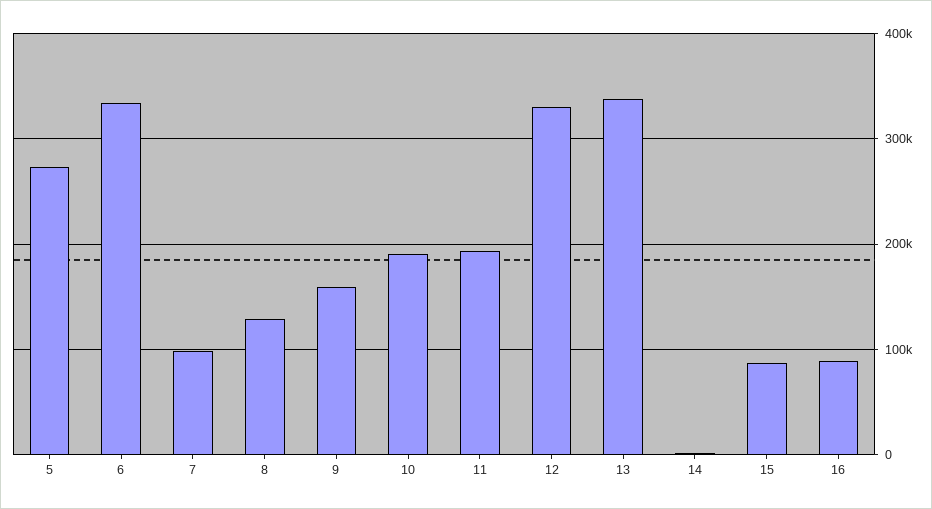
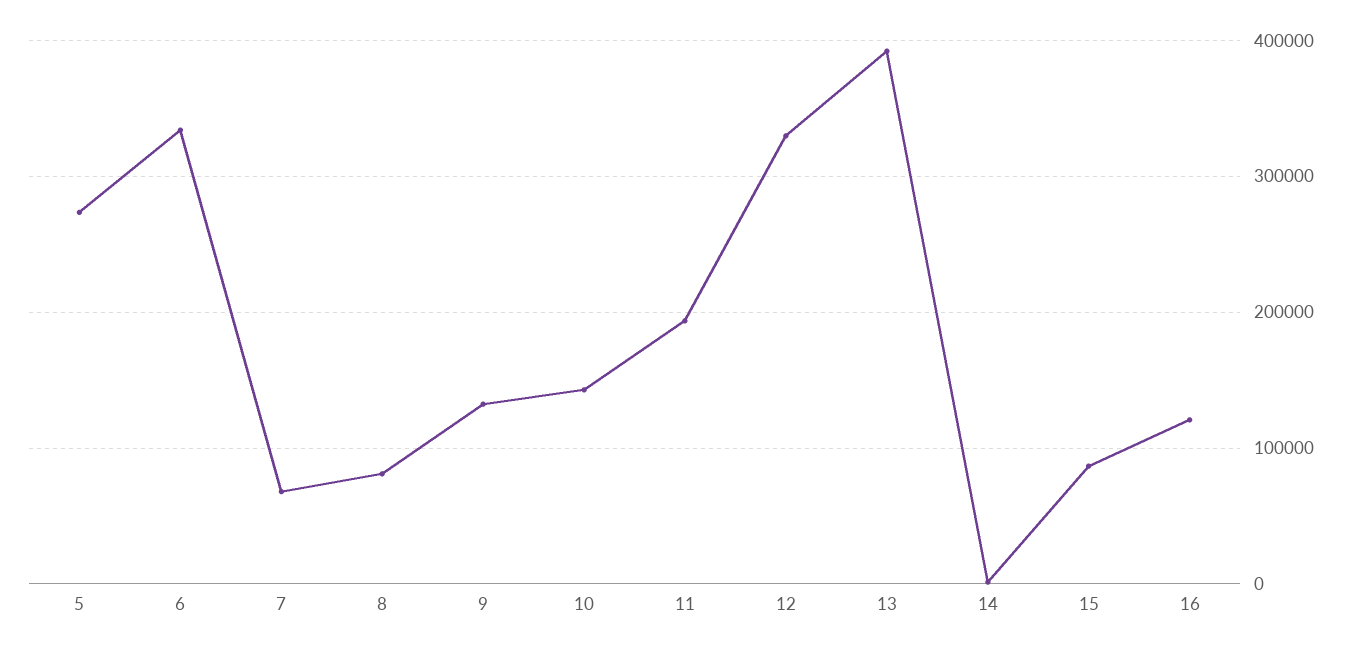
7: 100000 -> 70000
8: 130000 -> 80000
9: 160000 -> 130000
10: 190000 -> 140000
13: 340000 -> 390000
16: 90000 -> 120000

